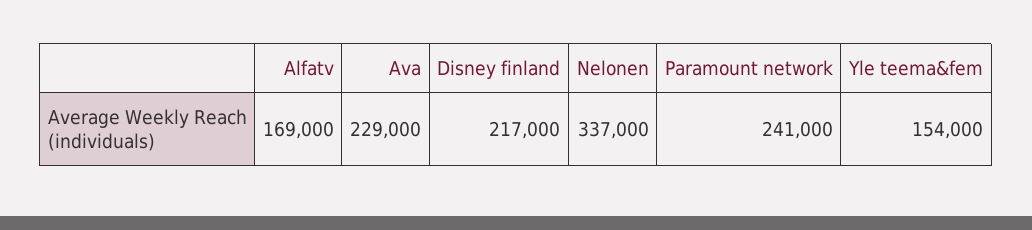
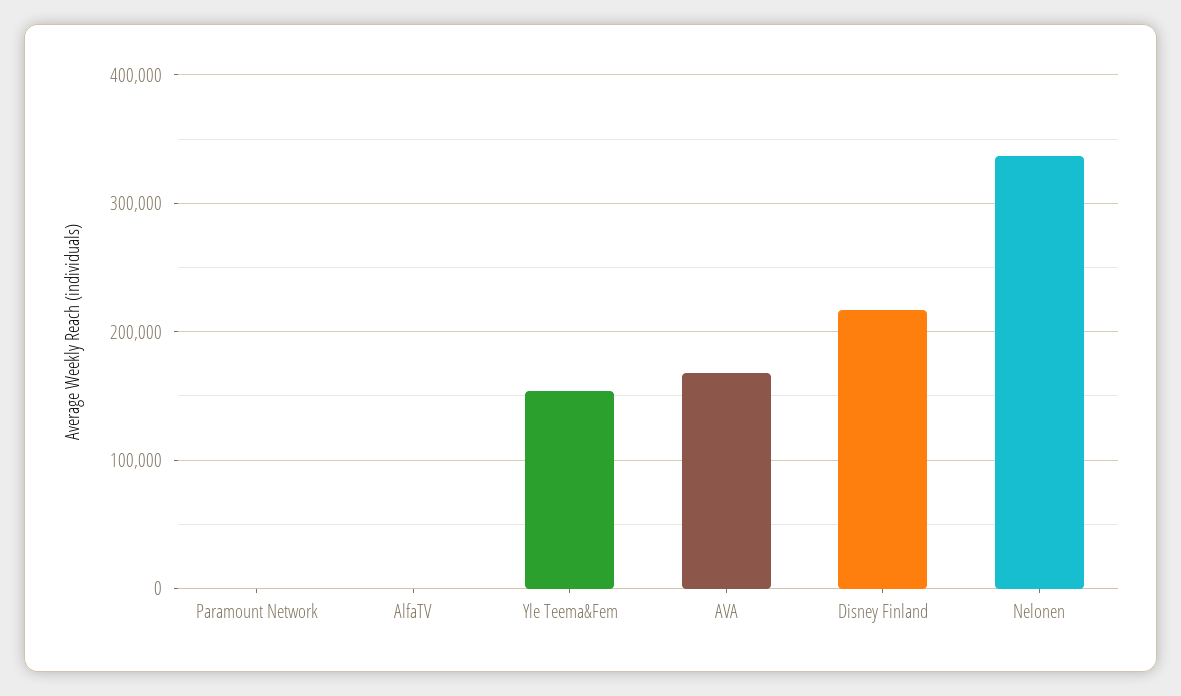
Alfatv: 169000 -> 0
Ava: 229000 -> 170000
Paramount network: 241000 -> 0

